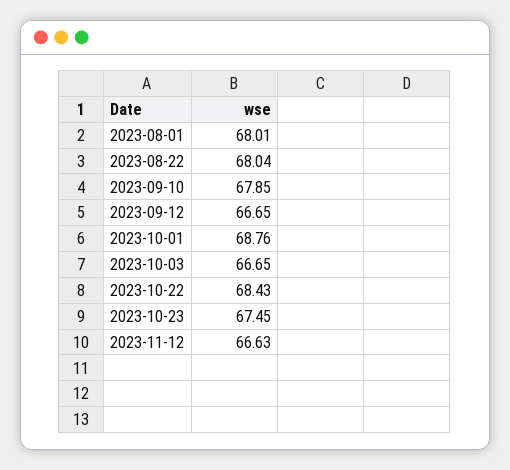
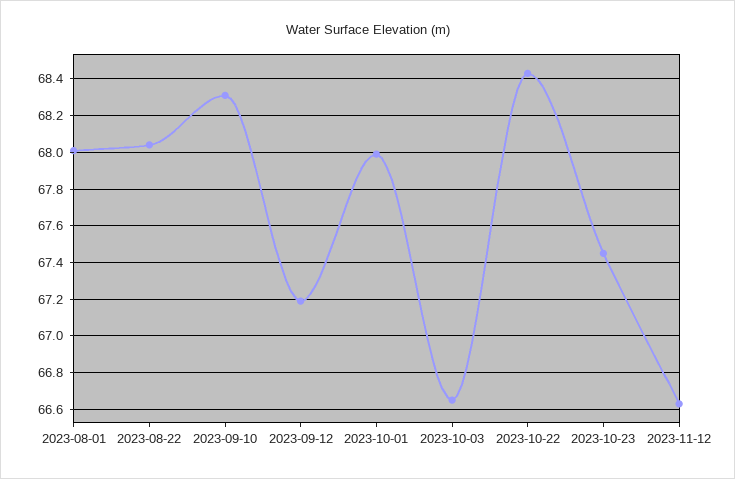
2023-09-10: 67.85 -> 68.3
2023-09-12: 66.65 -> 67.2
2023-10-01: 68.76 -> 68

